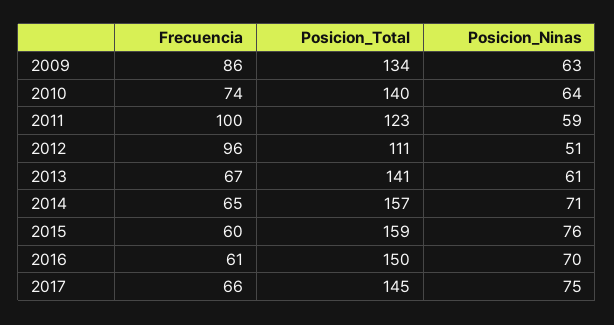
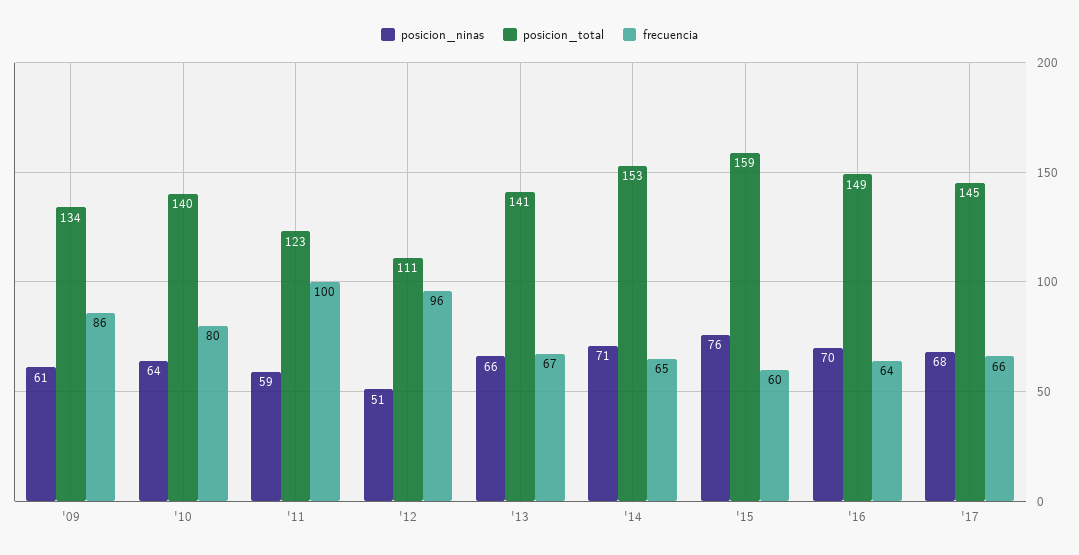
Posicion_Ninas, 2009: 63 -> 61
Frecuencia, 2010: 74 -> 80
Posicion_Ninas, 2013: 61 -> 66
Posicion_Total, 2014: 157 -> 153
Frecuencia, 2016: 61 -> 64
Posicion_Total, 2016: 150 -> 149
Posicion_Ninas, 2017: 75 -> 68

